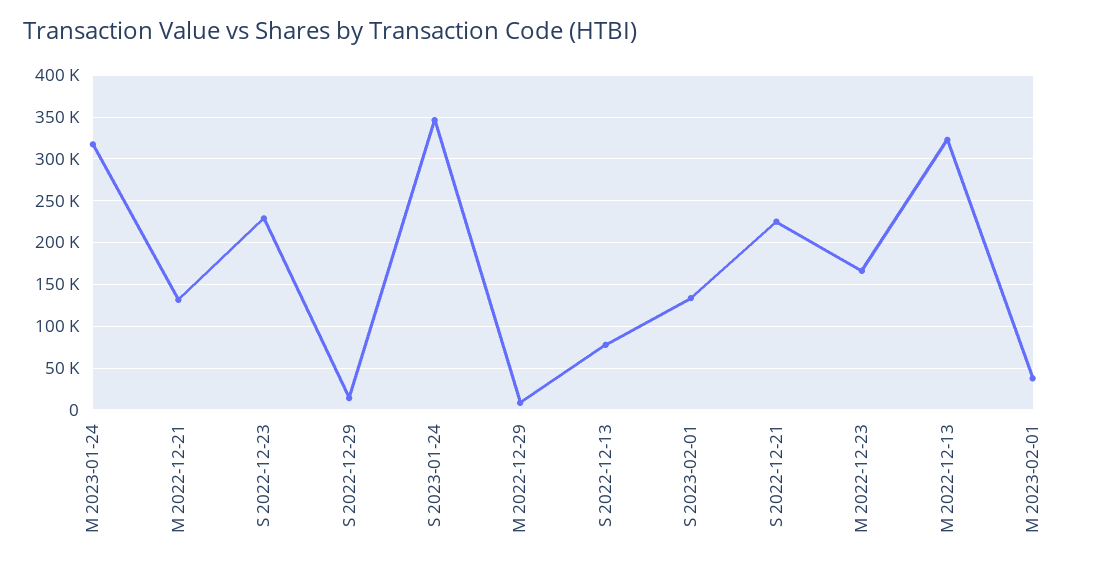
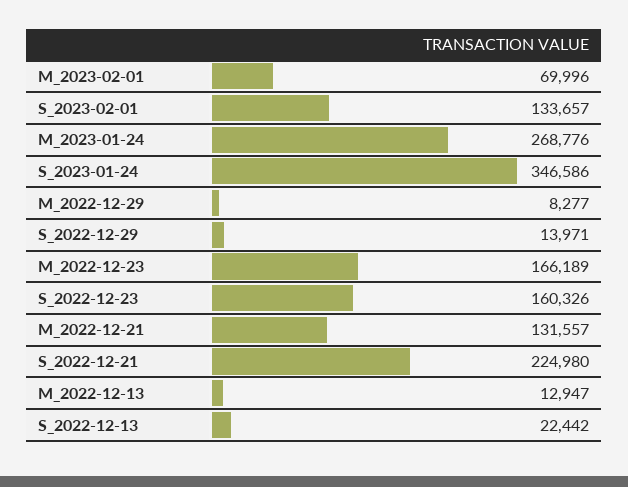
M 2023-01-24: 320000 -> 268776
S 2022-12-23: 230000 -> 160326
S 2022-12-13: 80000 -> 22442
M 2022-12-13: 320000 -> 12947
M 2023-02-01: 40000 -> 69996

